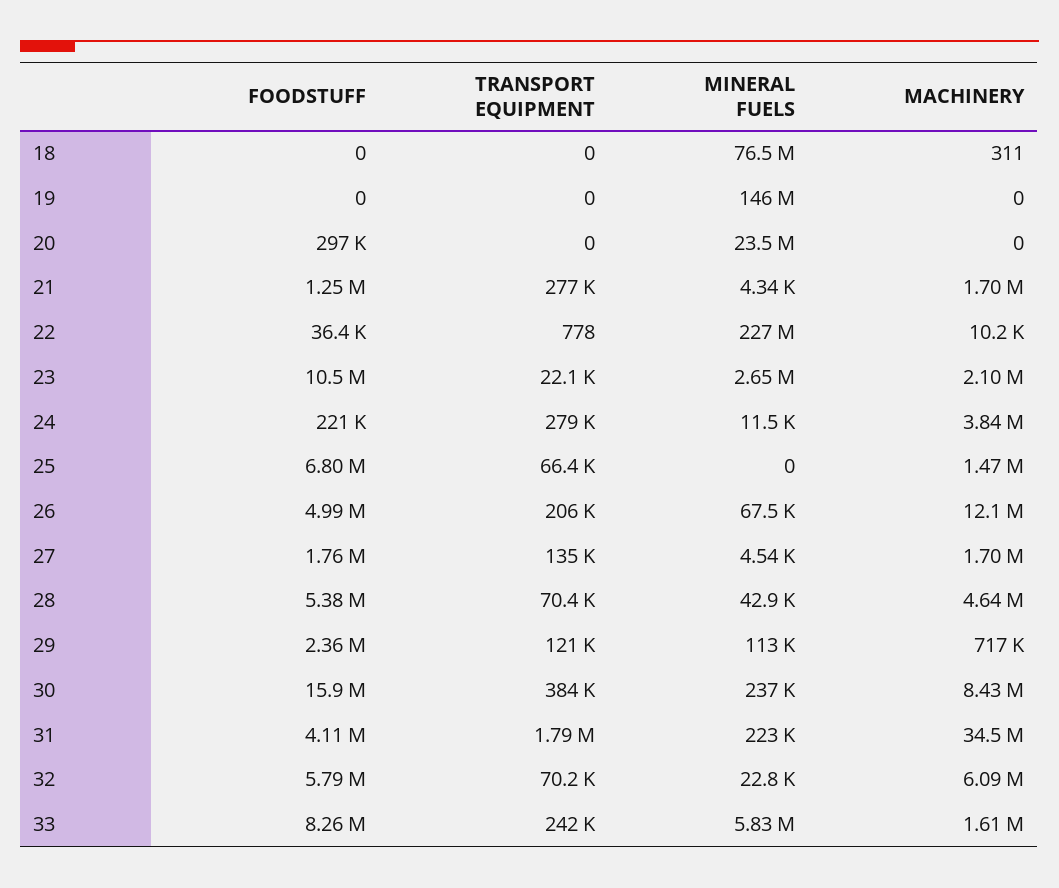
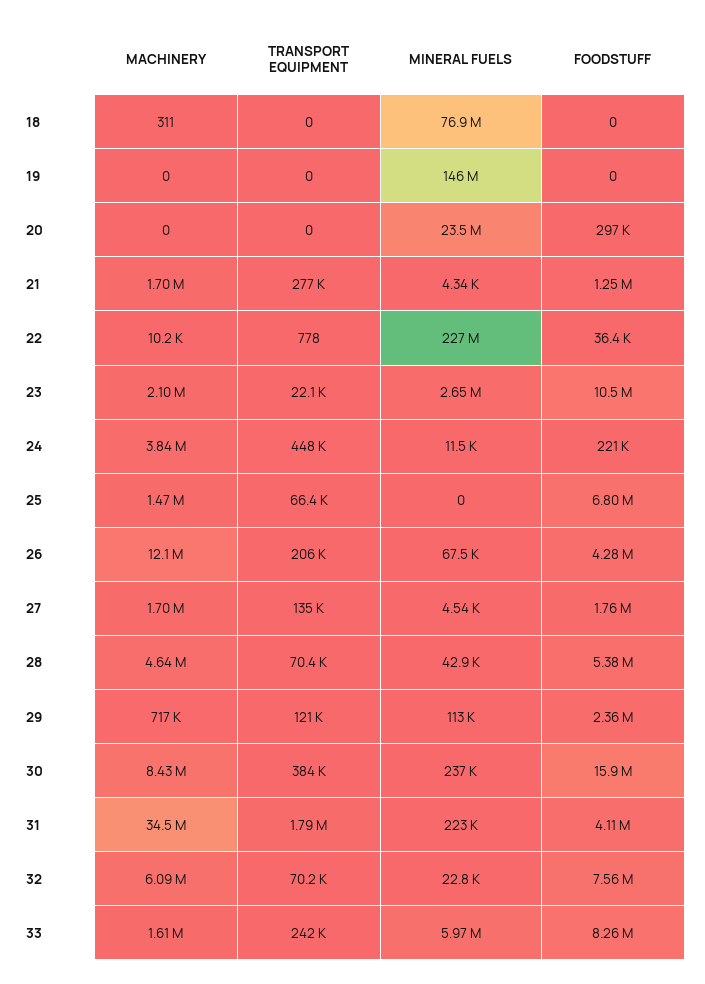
MINERAL FUELS, 18: 76500000 -> 76900000
TRANSPORT EQUIPMENT, 24: 279000 -> 448000
FOODSTUFF, 26: 4990000 -> 4280000
FOODSTUFF, 32: 5790000 -> 7560000
MINERAL FUELS, 33: 5830000 -> 5970000

